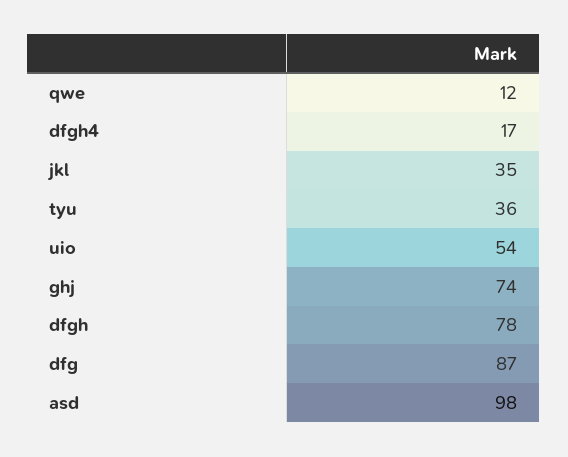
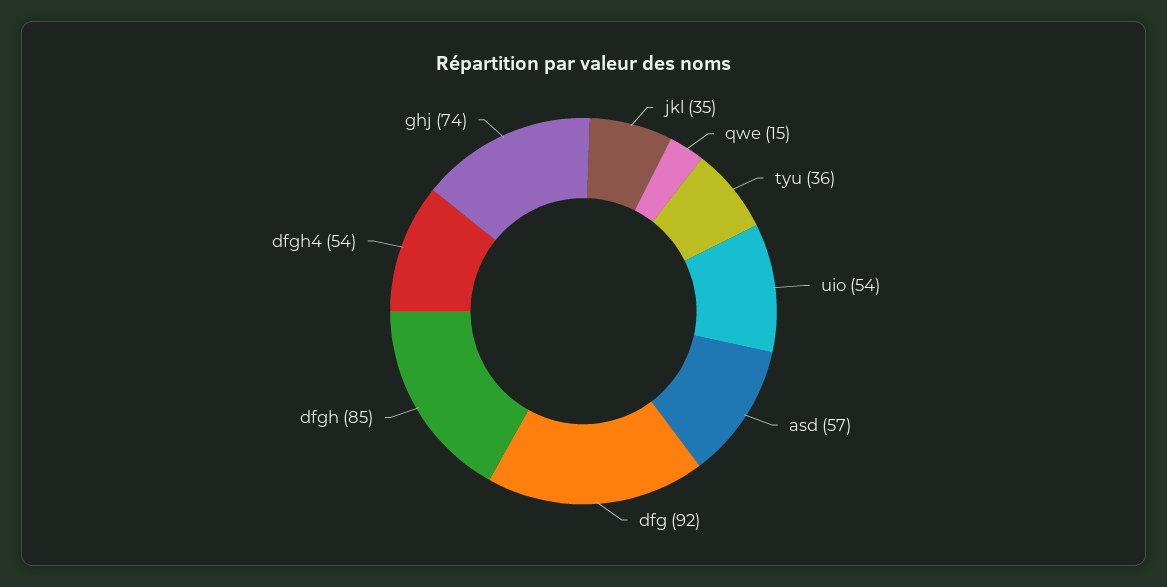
qwe: 12 -> 15
dfgh4: 17 -> 54
dfgh: 78 -> 85
dfg: 87 -> 92
asd: 98 -> 57

